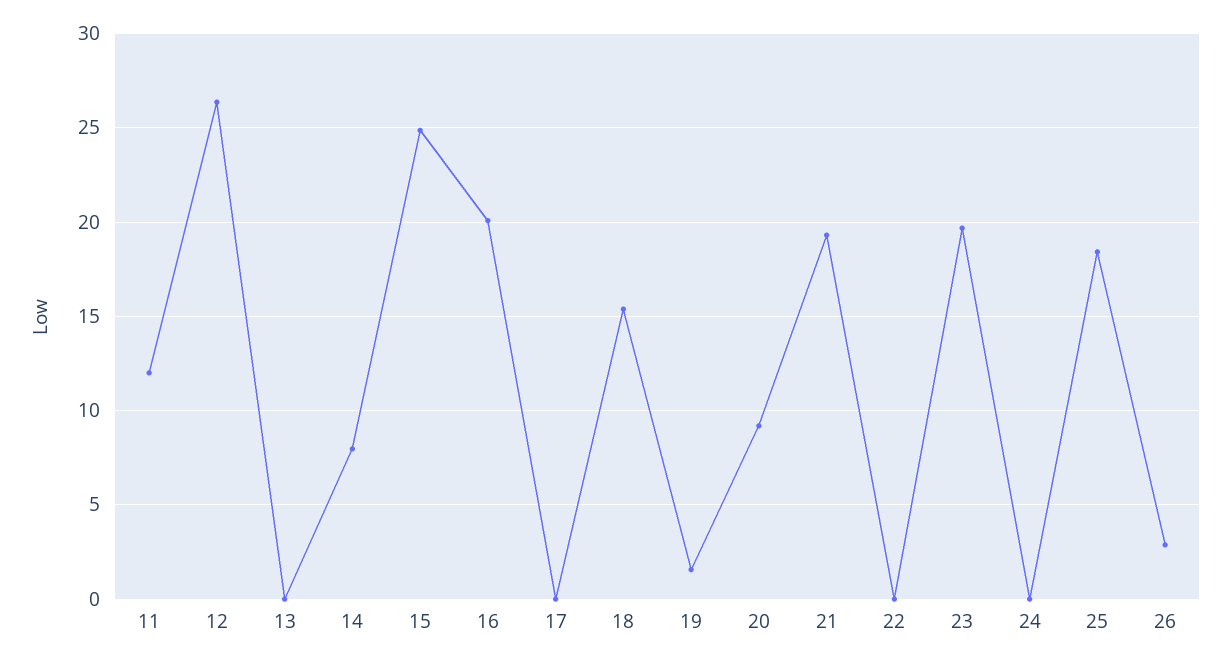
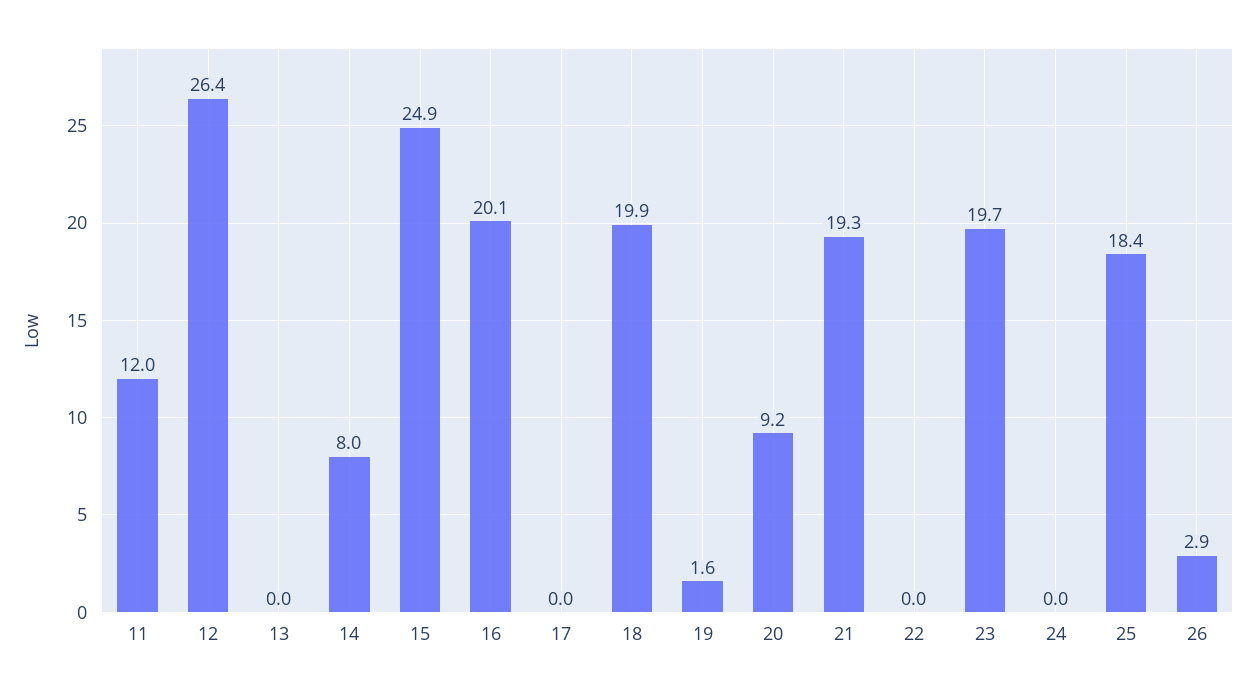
18: 15.5 -> 19.9

